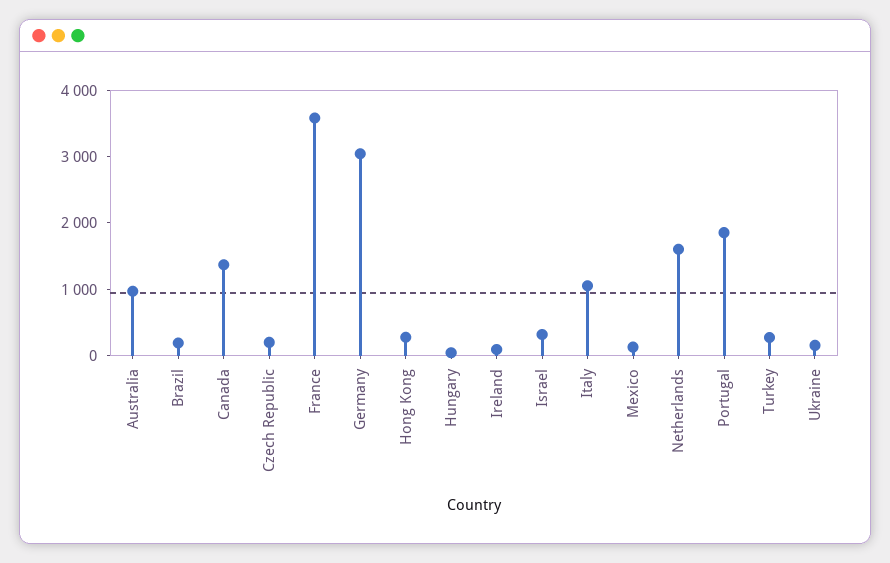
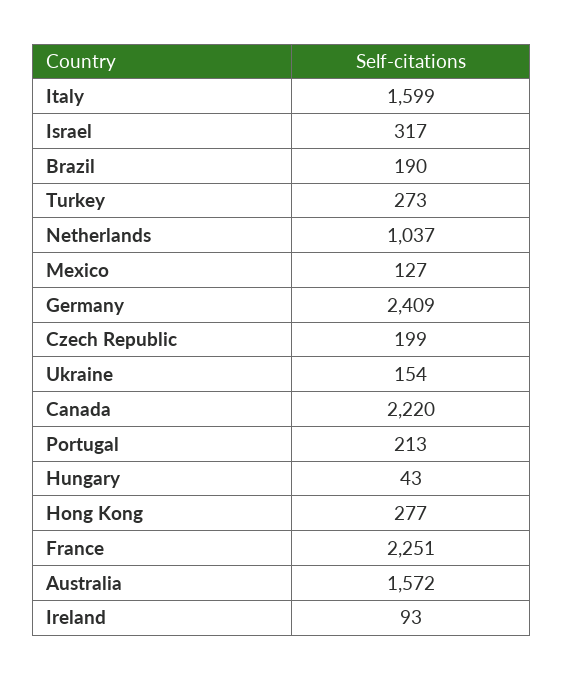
Australia: 1000 -> 1572
Canada: 1400 -> 2220
France: 3600 -> 2251
Germany: 3000 -> 2409
Italy: 1000 -> 1599
Netherlands: 1600 -> 1037
Portugal: 1800 -> 213

